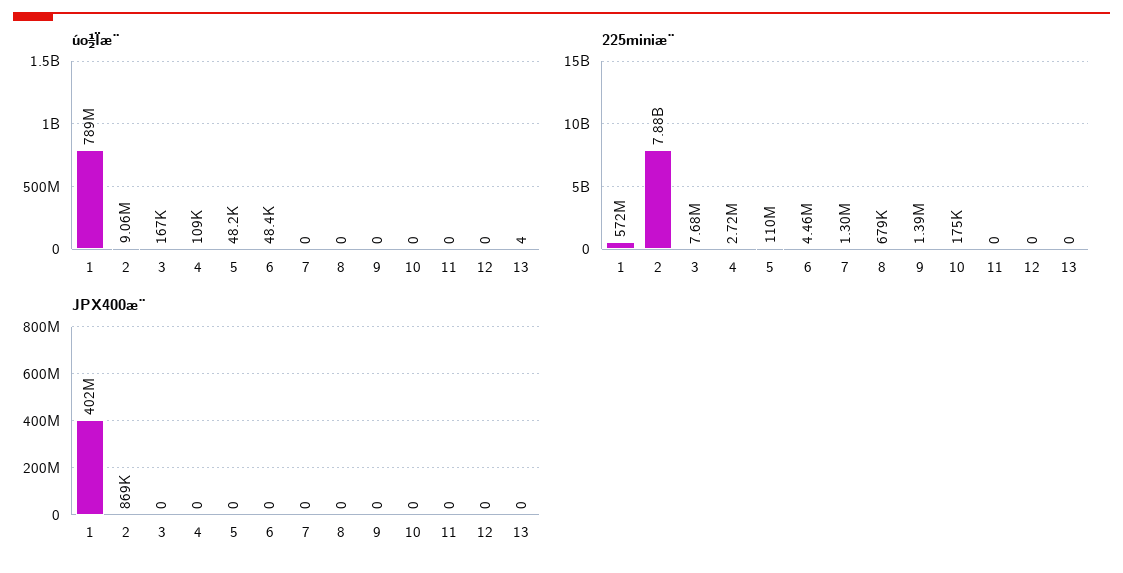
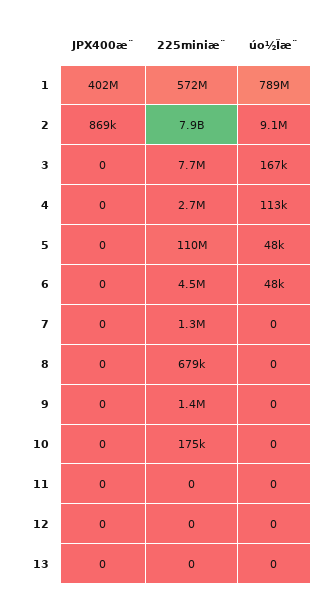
úo½Ïæ¨, 4: 109000 -> 113000
úo½Ïæ¨, 13: 4 -> 0

